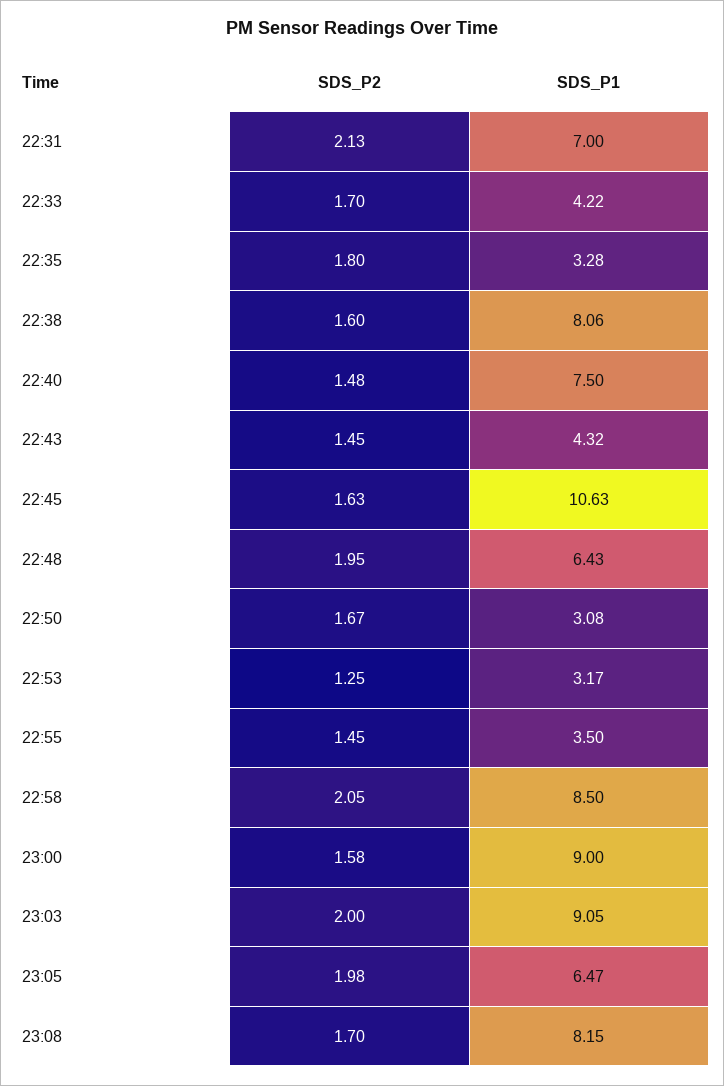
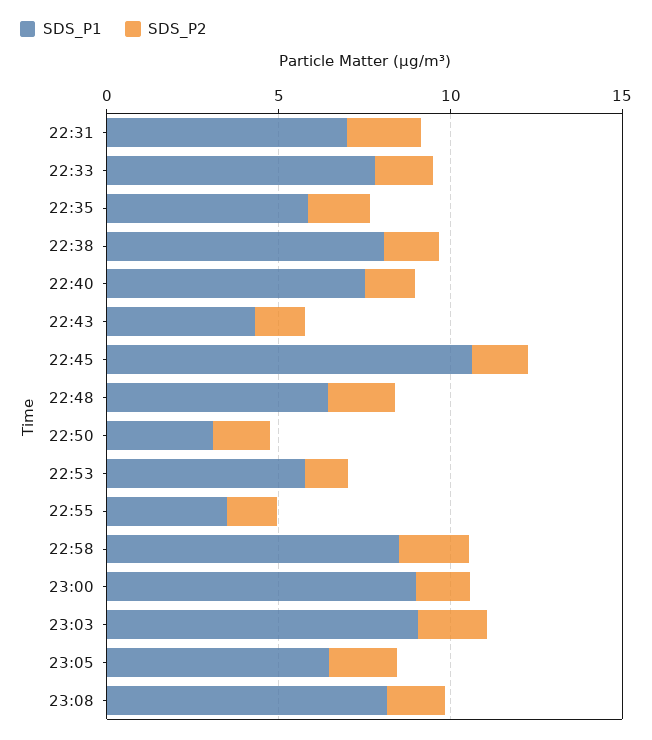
SDS_P1, 22:33: 4.22 -> 8
SDS_P1, 22:35: 3.28 -> 6
SDS_P1, 22:53: 3.17 -> 6

